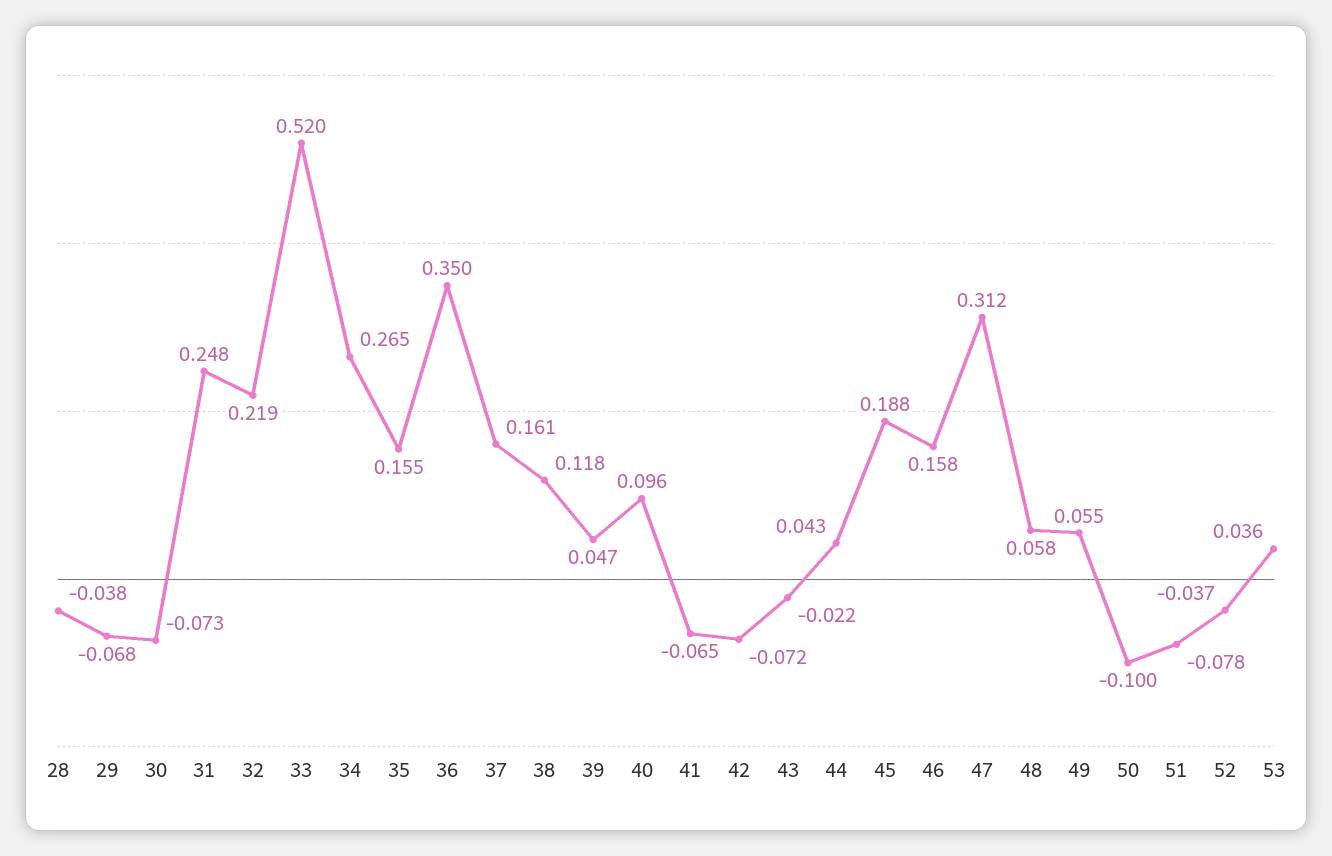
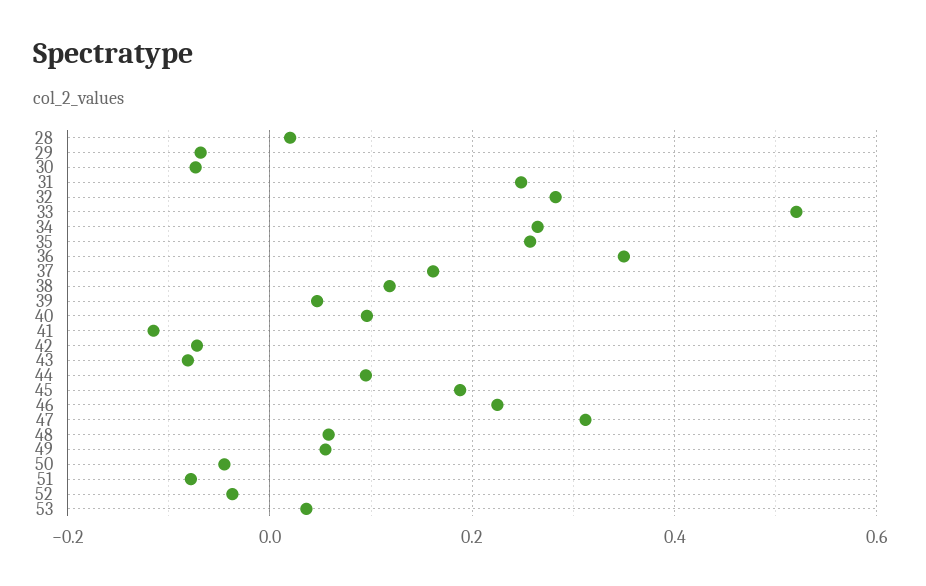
28: -0.038 -> 0.02
32: 0.219 -> 0.28
35: 0.155 -> 0.26
41: -0.065 -> -0.12
43: -0.022 -> -0.08
44: 0.043 -> 0.1
46: 0.158 -> 0.22
50: -0.1 -> -0.04

